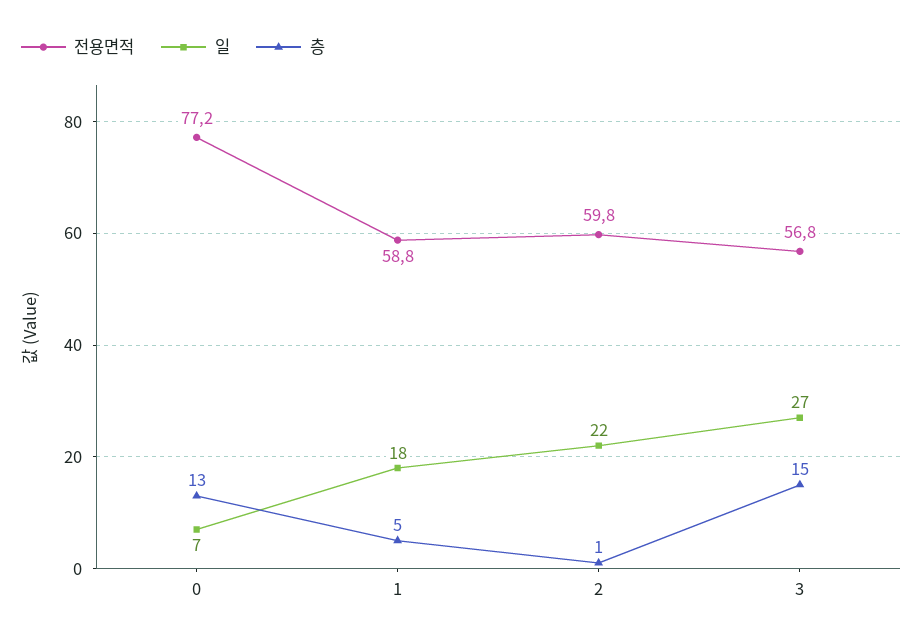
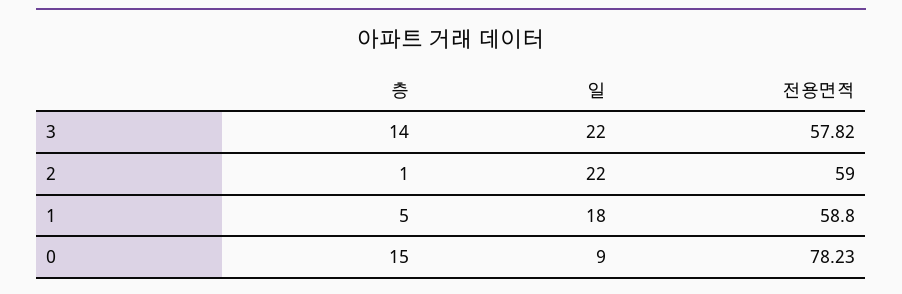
전용면적, 0: 77.2 -> 78.23
일, 0: 7 -> 9
층, 0: 13 -> 15
전용면적, 2: 59.8 -> 59
전용면적, 3: 56.8 -> 57.82
일, 3: 27 -> 22
층, 3: 15 -> 14

